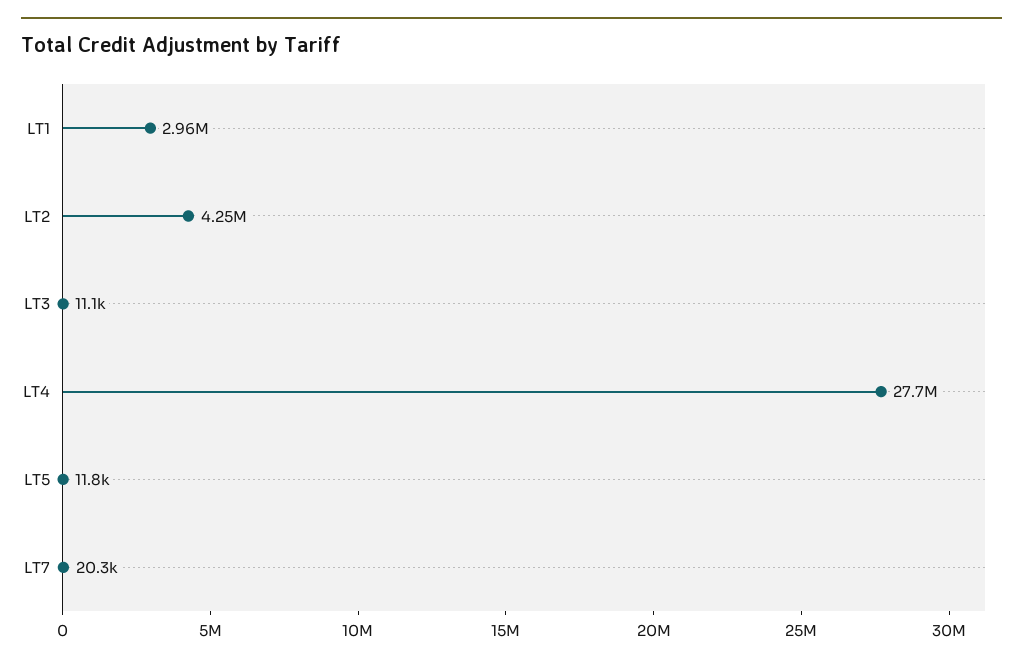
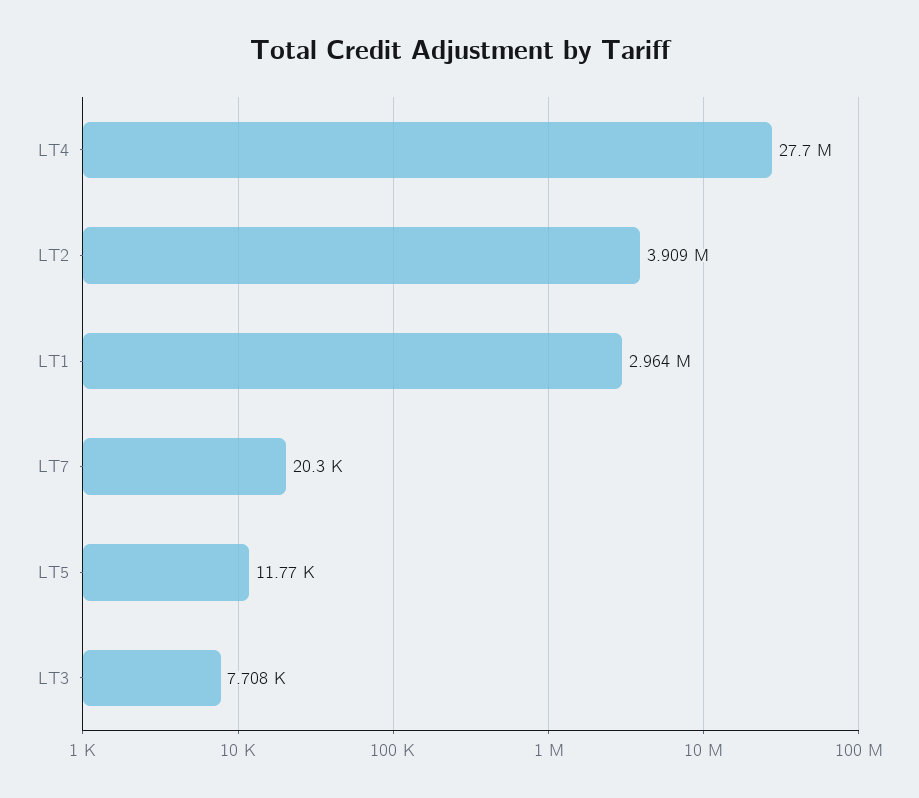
LT2: 4250000 -> 3909000
LT3: 11100 -> 7708

